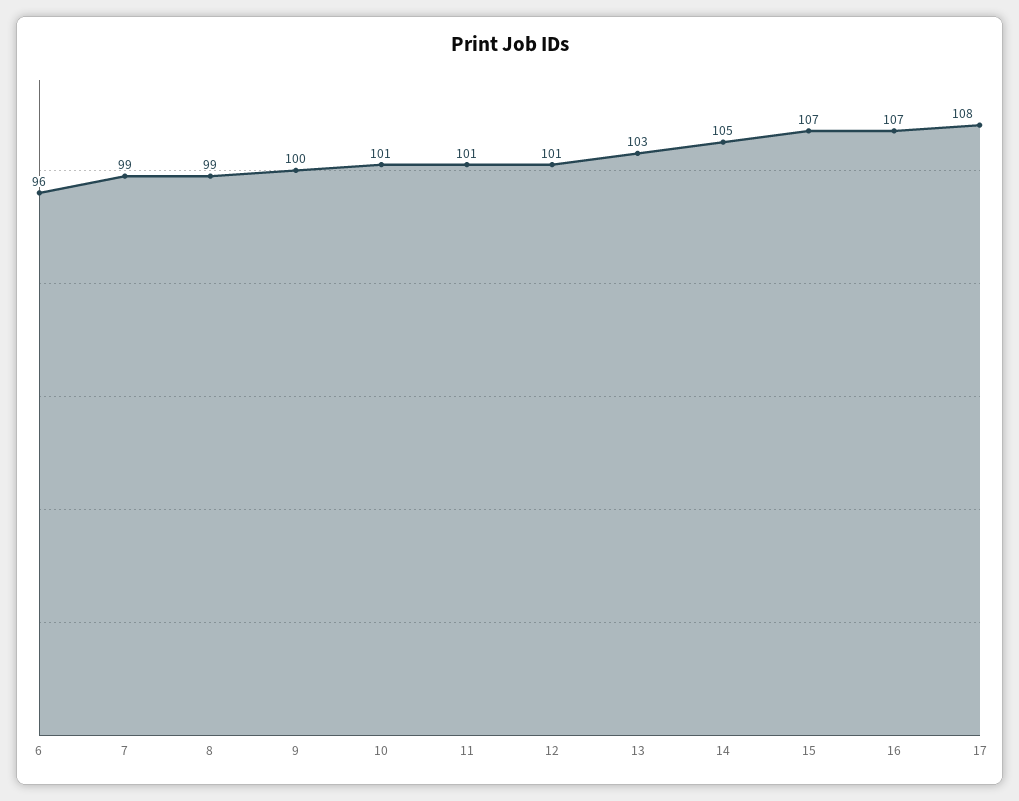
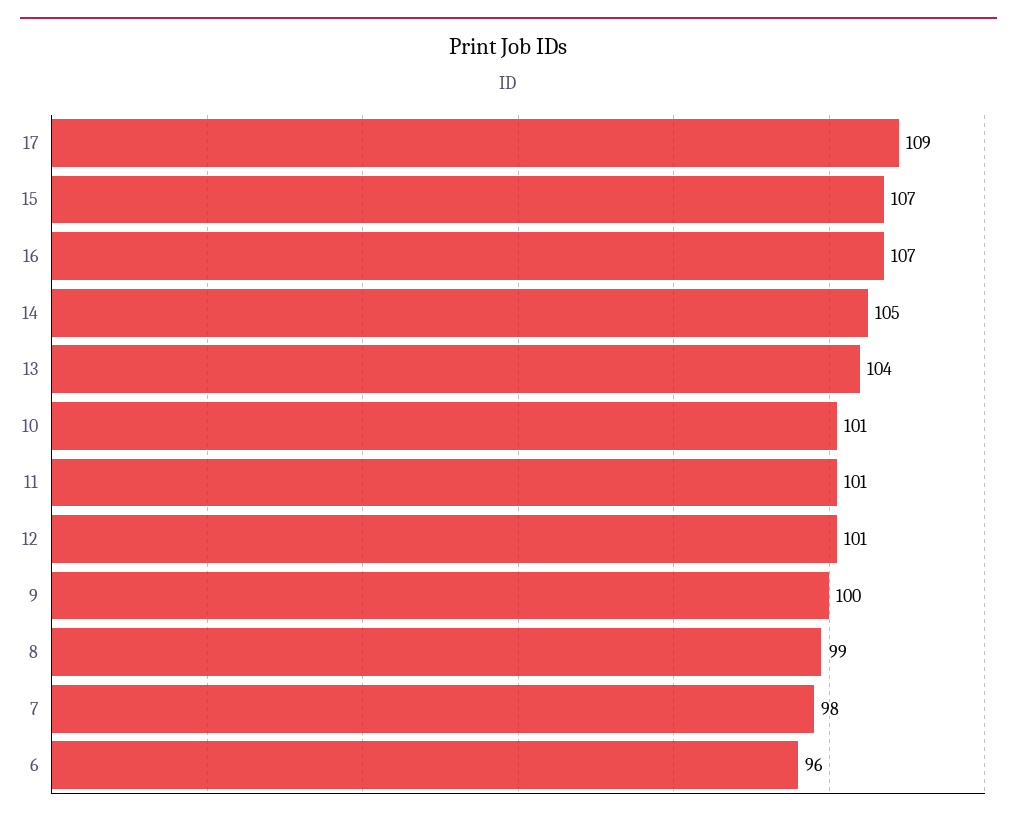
7: 99 -> 98
13: 103 -> 104
17: 108 -> 109

